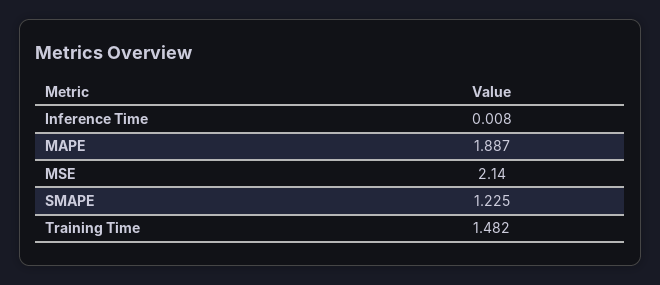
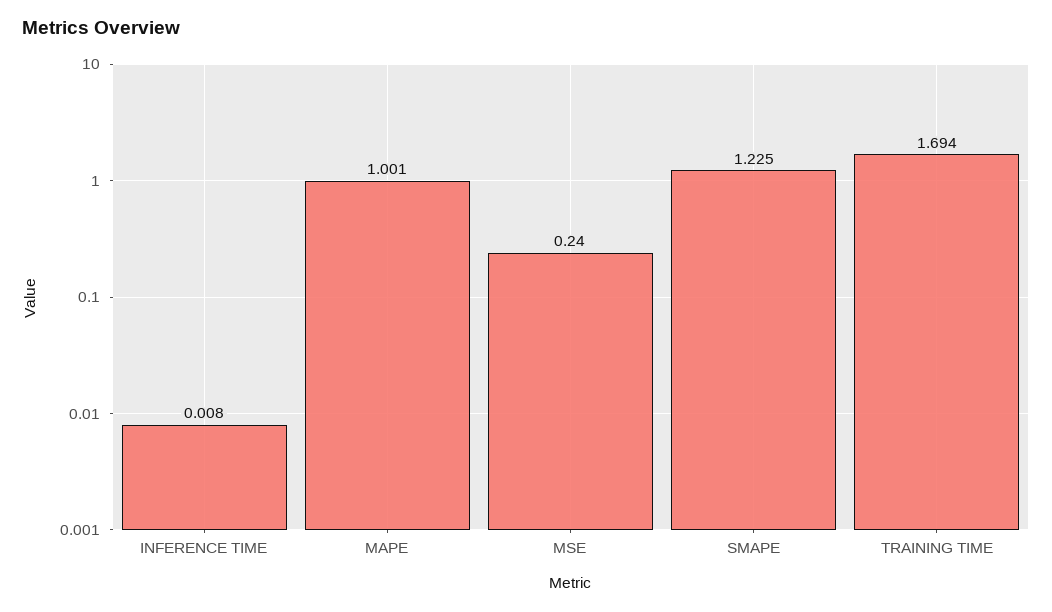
MAPE: 1.887 -> 1.001
MSE: 2.14 -> 0.24
Training Time: 1.482 -> 1.694

